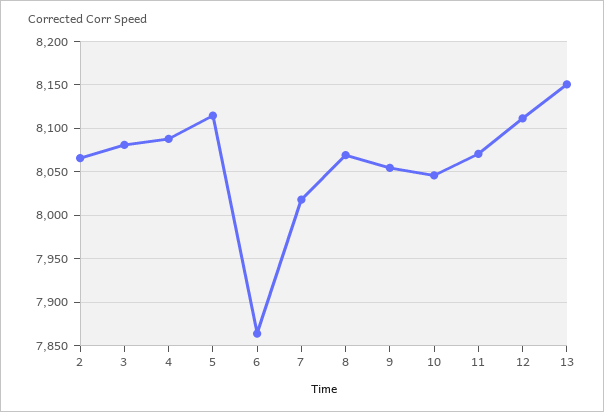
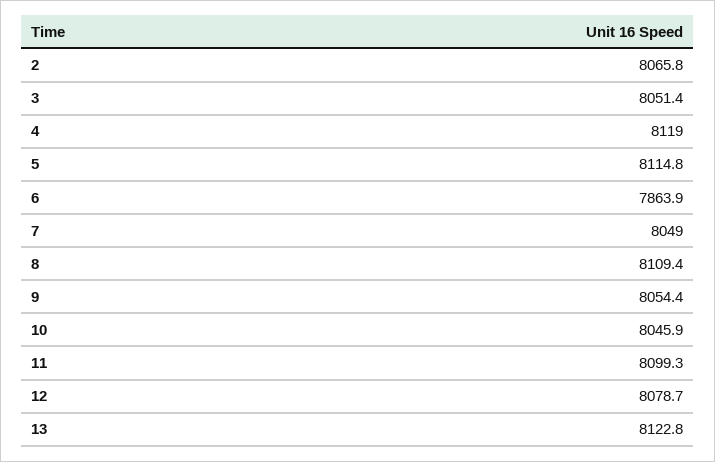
3: 8080 -> 8051.4
4: 8090 -> 8119
7: 8020 -> 8049
8: 8070 -> 8109.4
11: 8070 -> 8099.3
12: 8110 -> 8078.7
13: 8150 -> 8122.8

